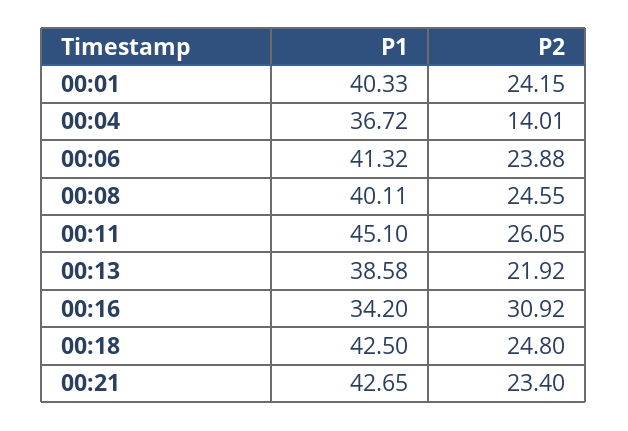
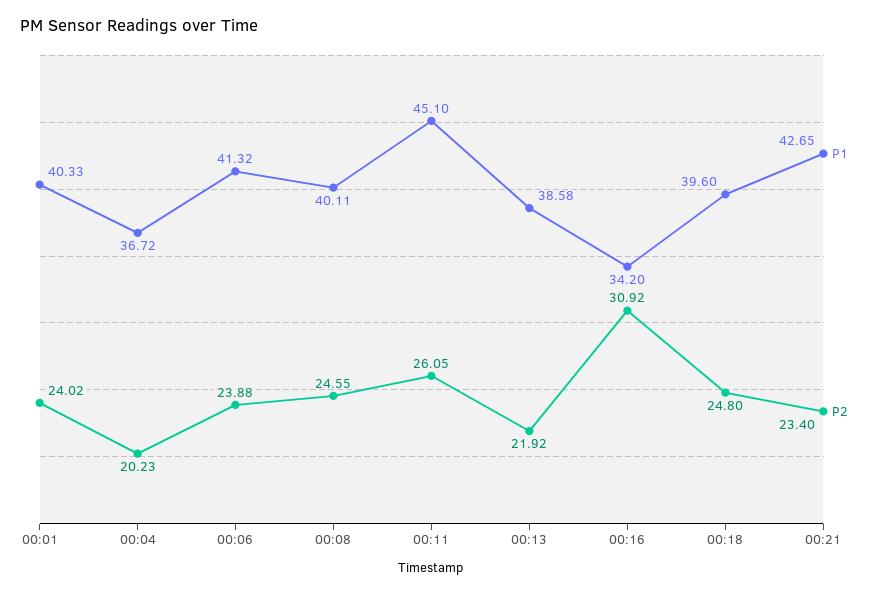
P2, 00:01: 24.15 -> 24.02
P2, 00:04: 14.01 -> 20.23
P1, 00:18: 42.5 -> 39.6

